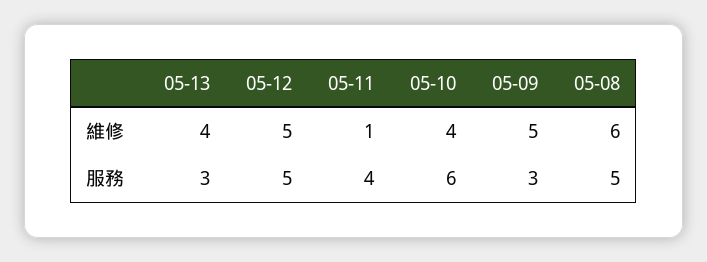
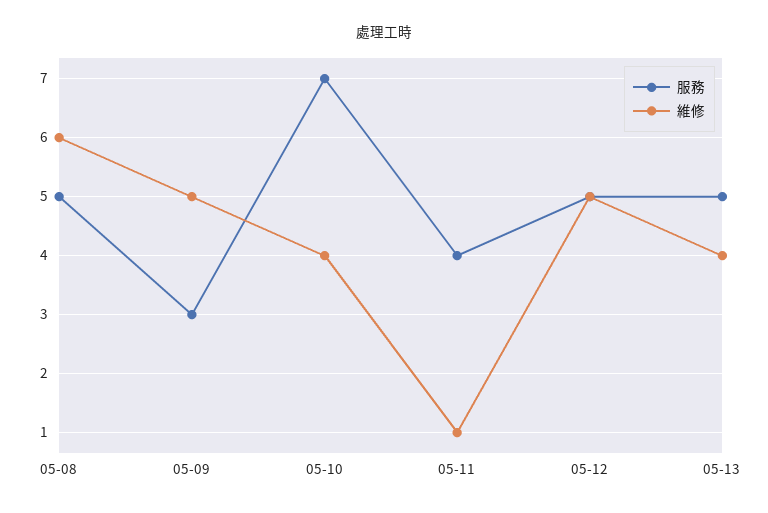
服務, 05-13: 3 -> 5
服務, 05-10: 6 -> 7

